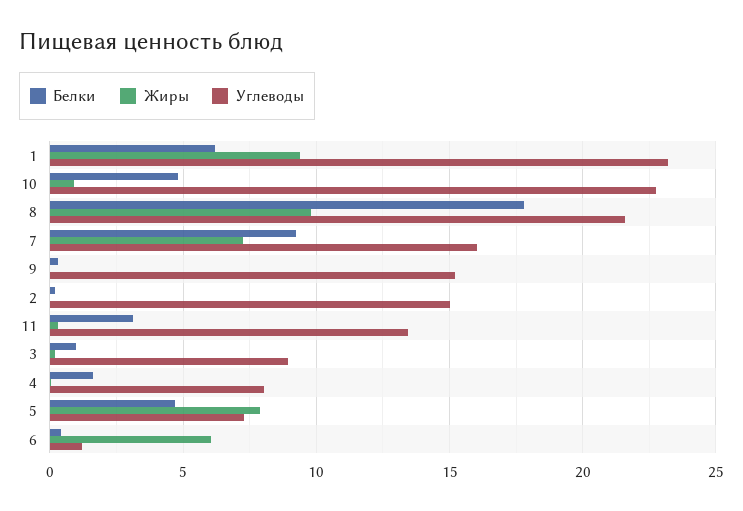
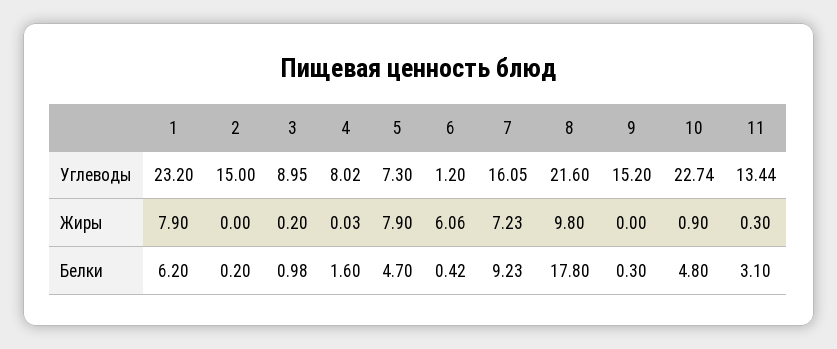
Жиры, 1: 9.5 -> 7.9

